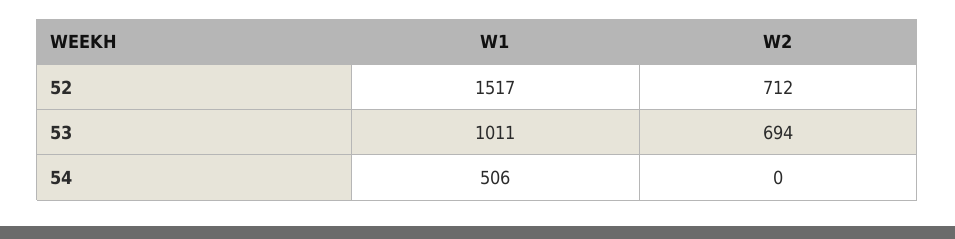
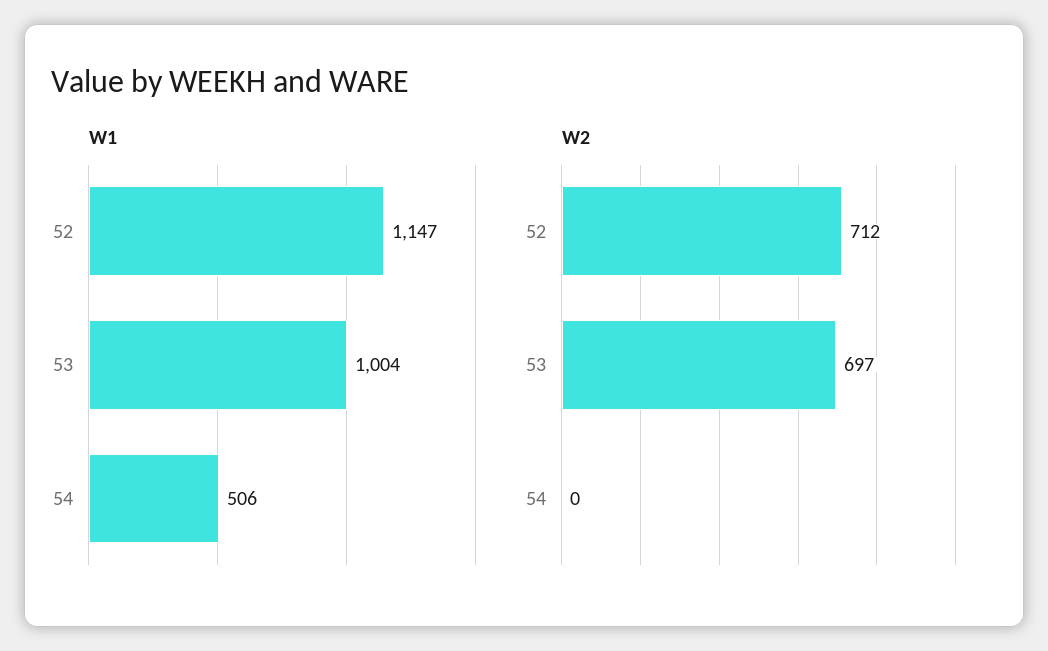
W1, 52: 1517 -> 1147
W1, 53: 1011 -> 1004
W2, 53: 694 -> 697

